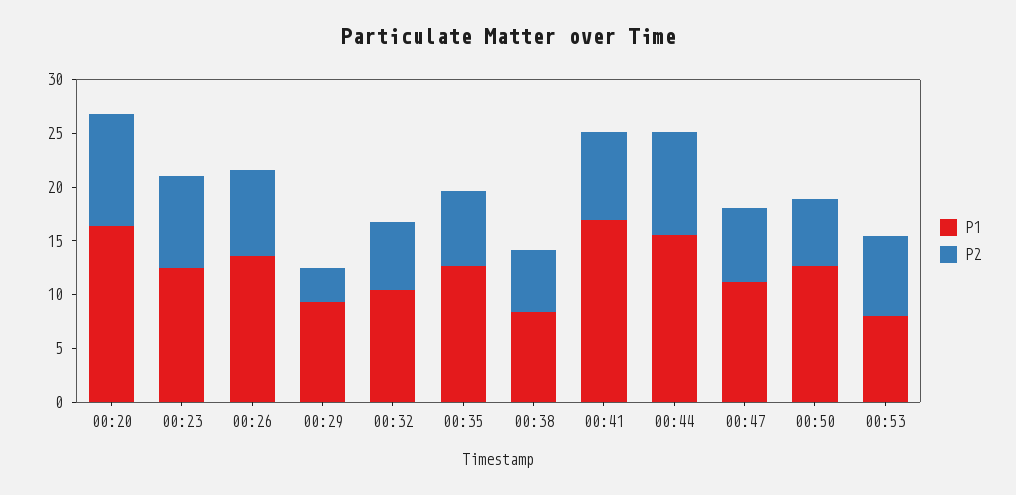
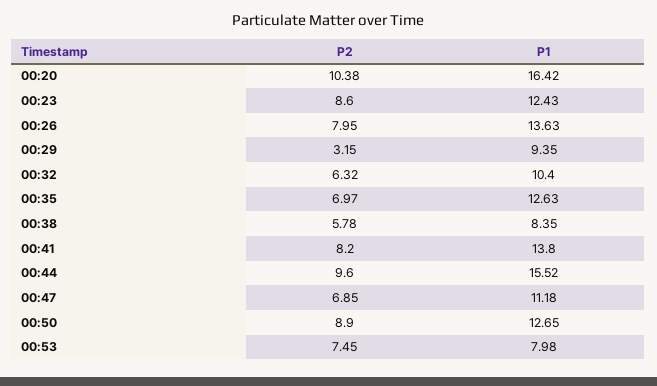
P1, 00:41: 17 -> 13.8
P2, 00:50: 6 -> 8.9

